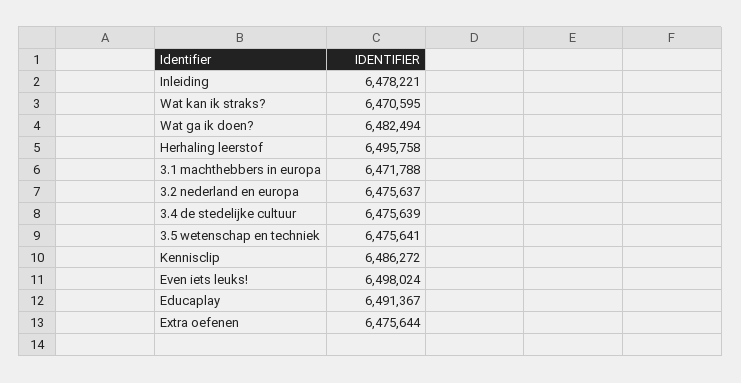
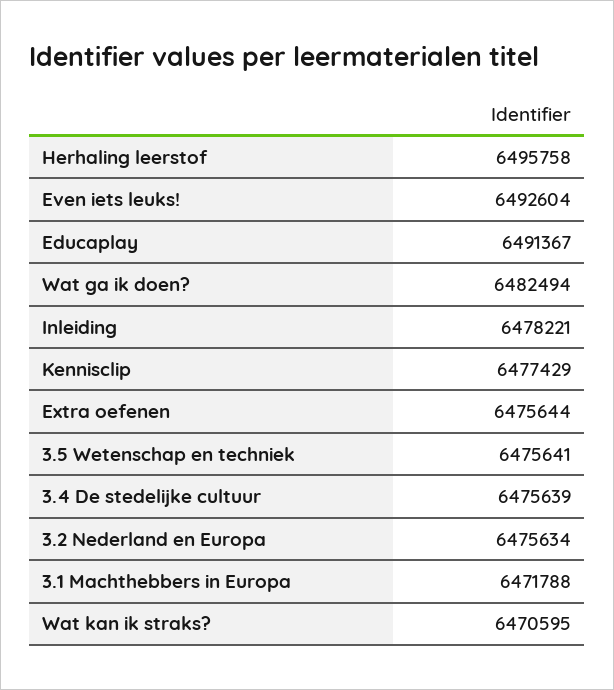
3.2 nederland en europa: 6475637 -> 6475634
Kennisclip: 6486272 -> 6477429
Even iets leuks!: 6498024 -> 6492604

